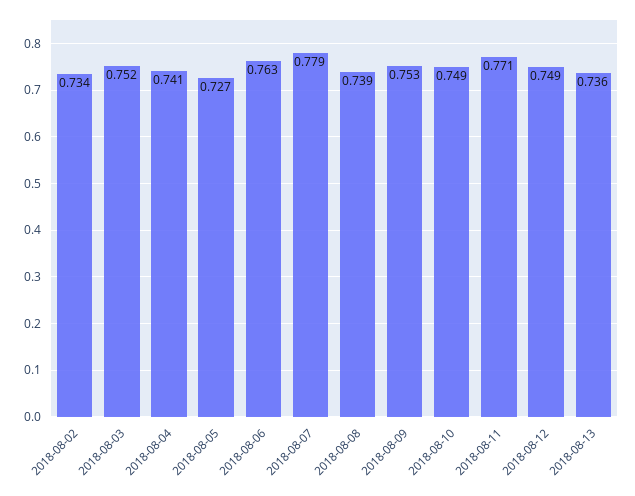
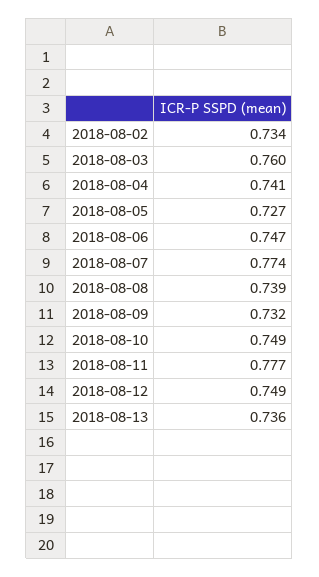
2018-08-03: 0.752 -> 0.76
2018-08-06: 0.763 -> 0.747
2018-08-07: 0.779 -> 0.774
2018-08-09: 0.753 -> 0.732
2018-08-11: 0.771 -> 0.777

